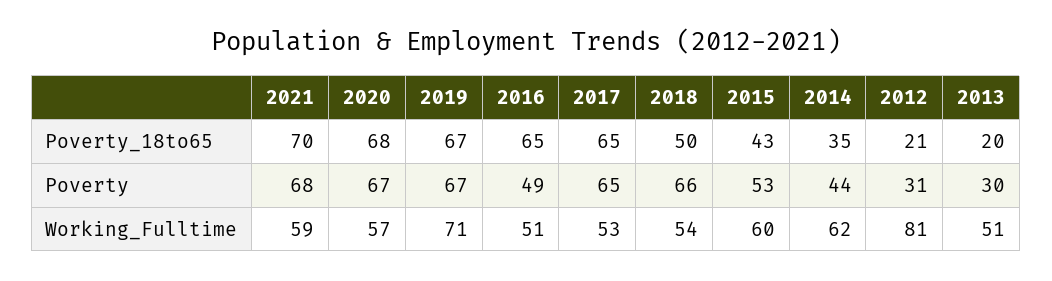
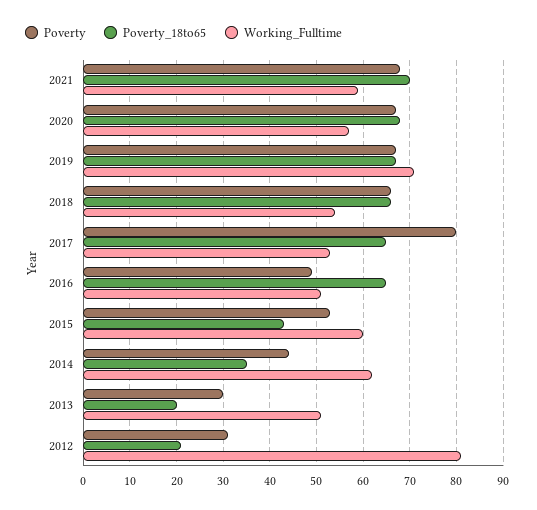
Poverty_18to65, 2018: 50 -> 65
Poverty, 2017: 65 -> 80

